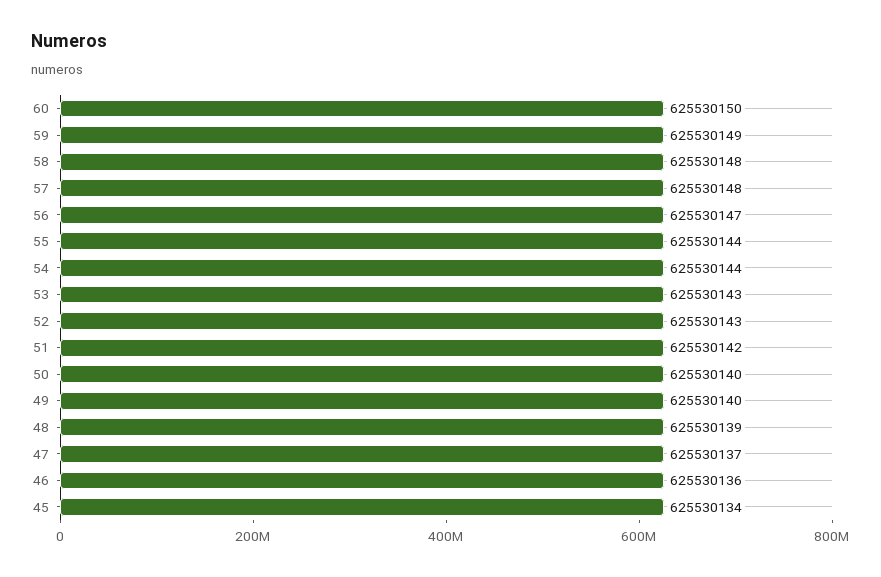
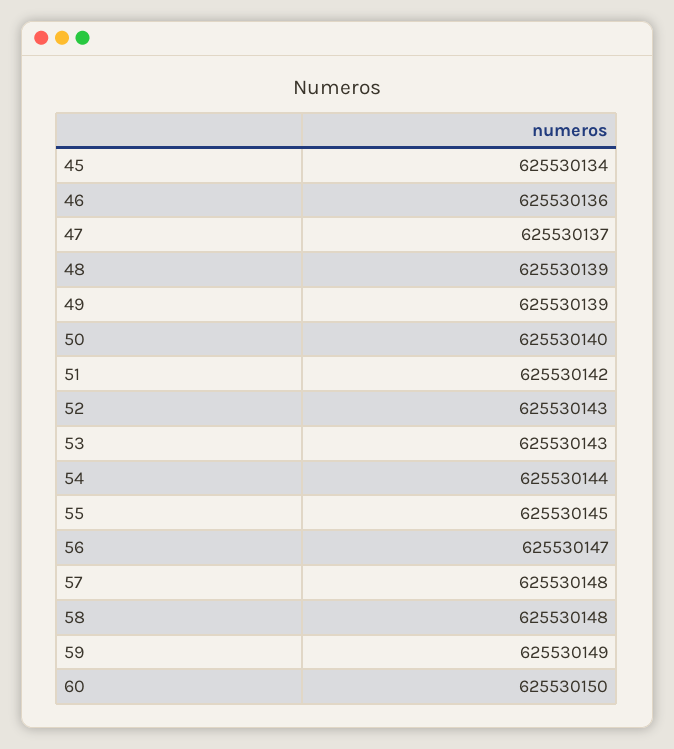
55: 625530144 -> 625530145
49: 625530140 -> 625530139

